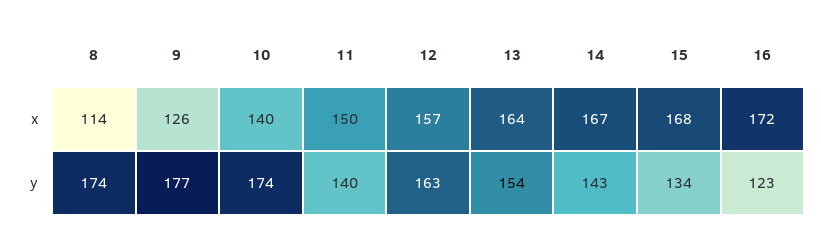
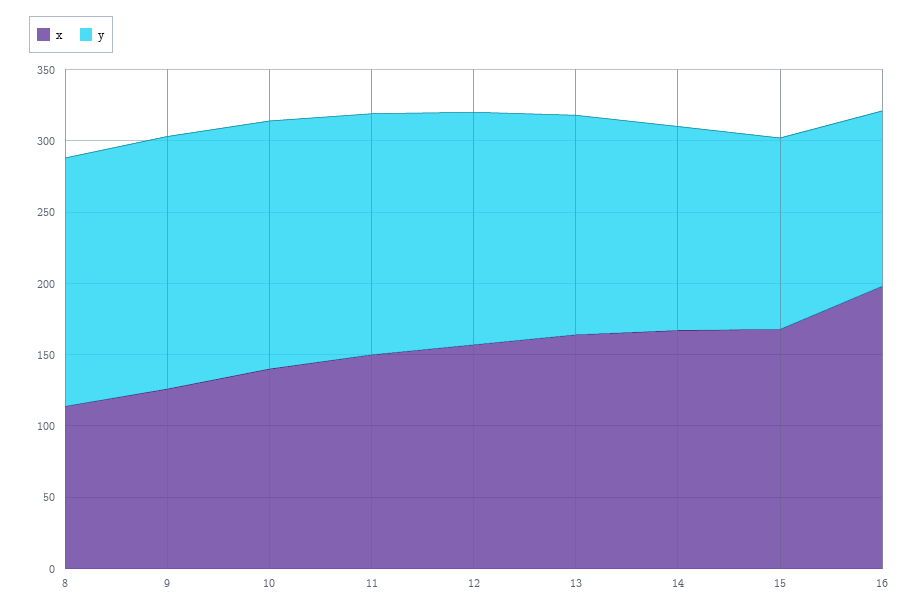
x, 16: 172 -> 200
y, 11: 140 -> 170

